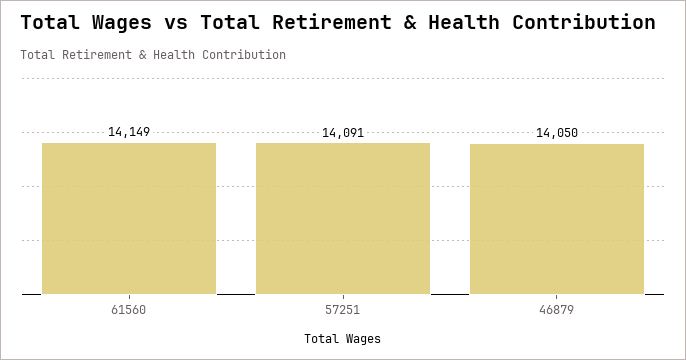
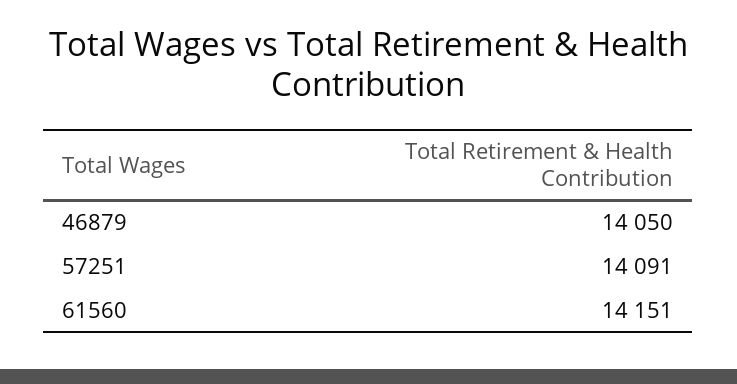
61560: 14149 -> 14151

